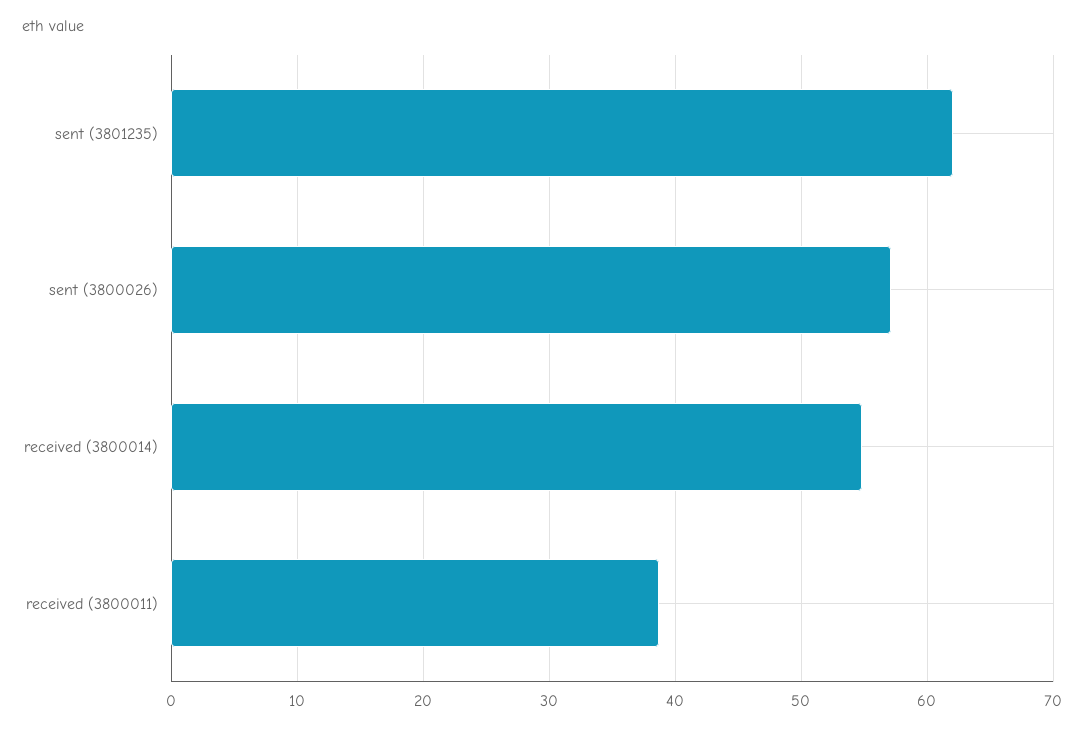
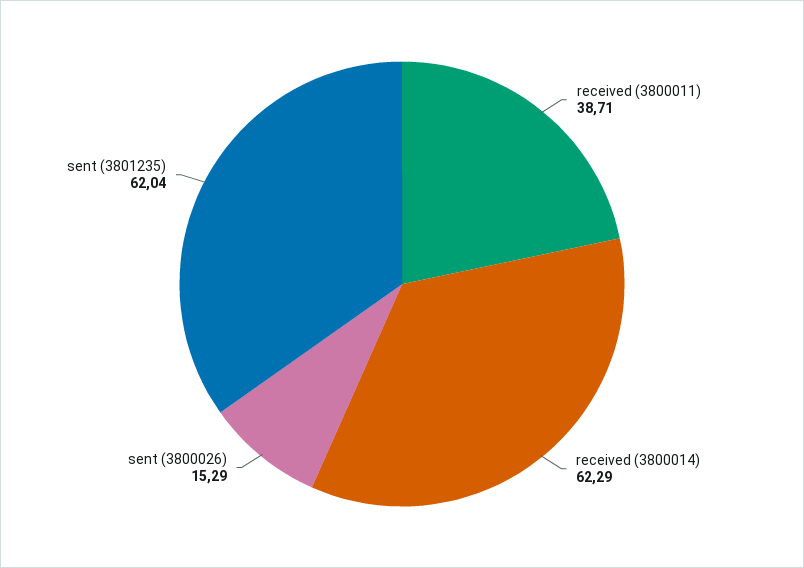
sent (3800026): 57 -> 15.29
received (3800014): 55 -> 62.29

